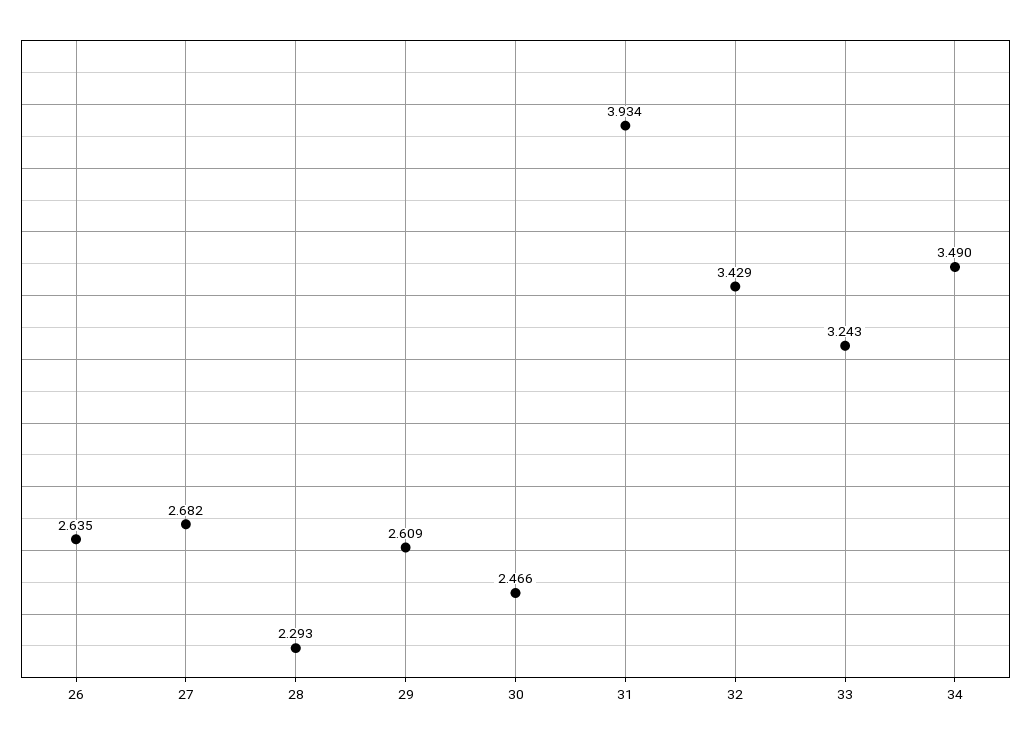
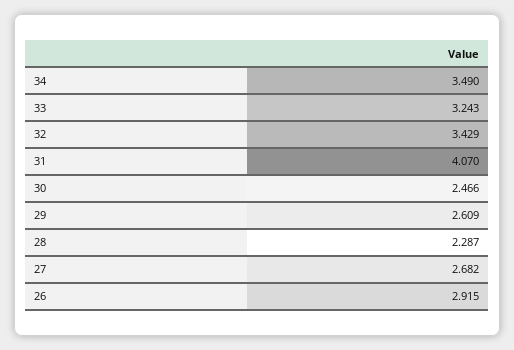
26: 2.635 -> 2.915
28: 2.293 -> 2.287
31: 3.934 -> 4.07

